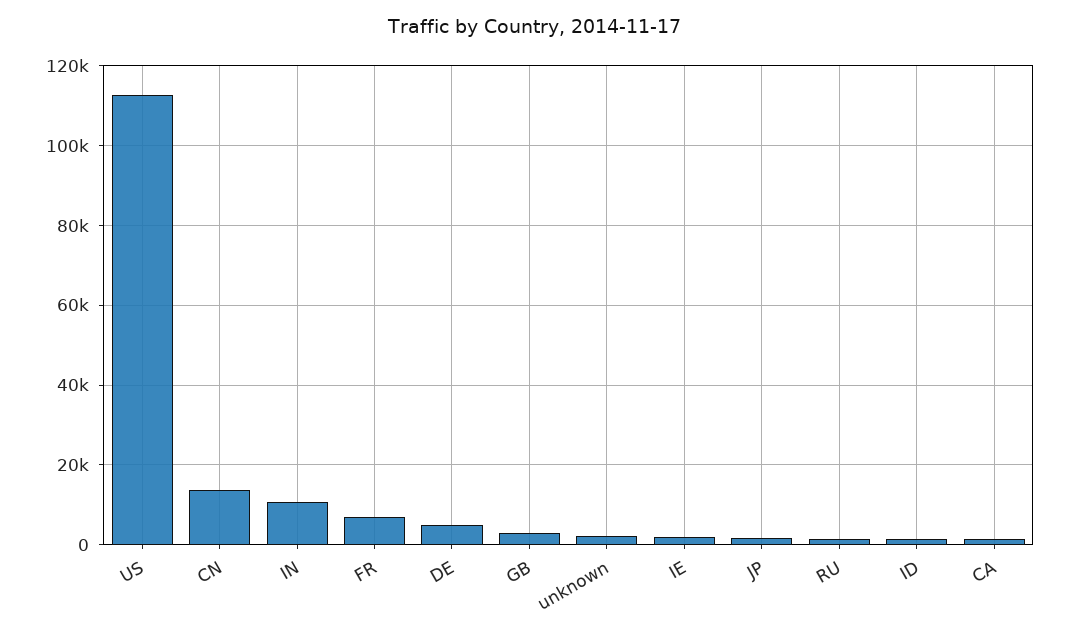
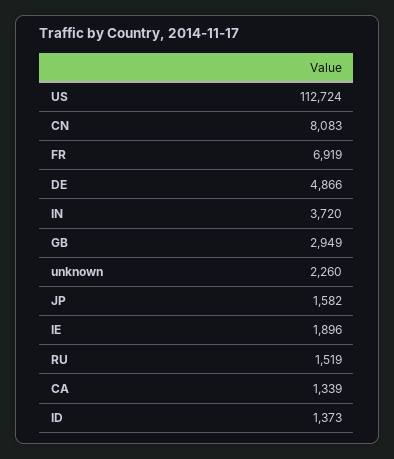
CN: 14000 -> 8083
IN: 10000 -> 3720

